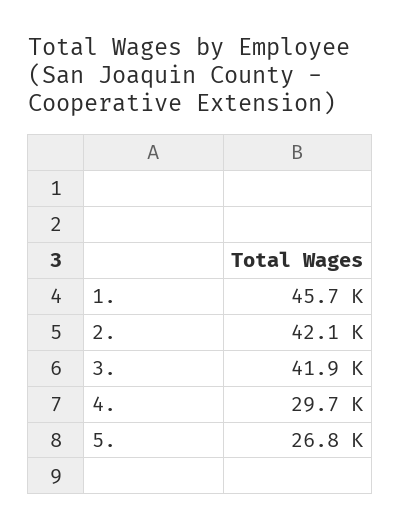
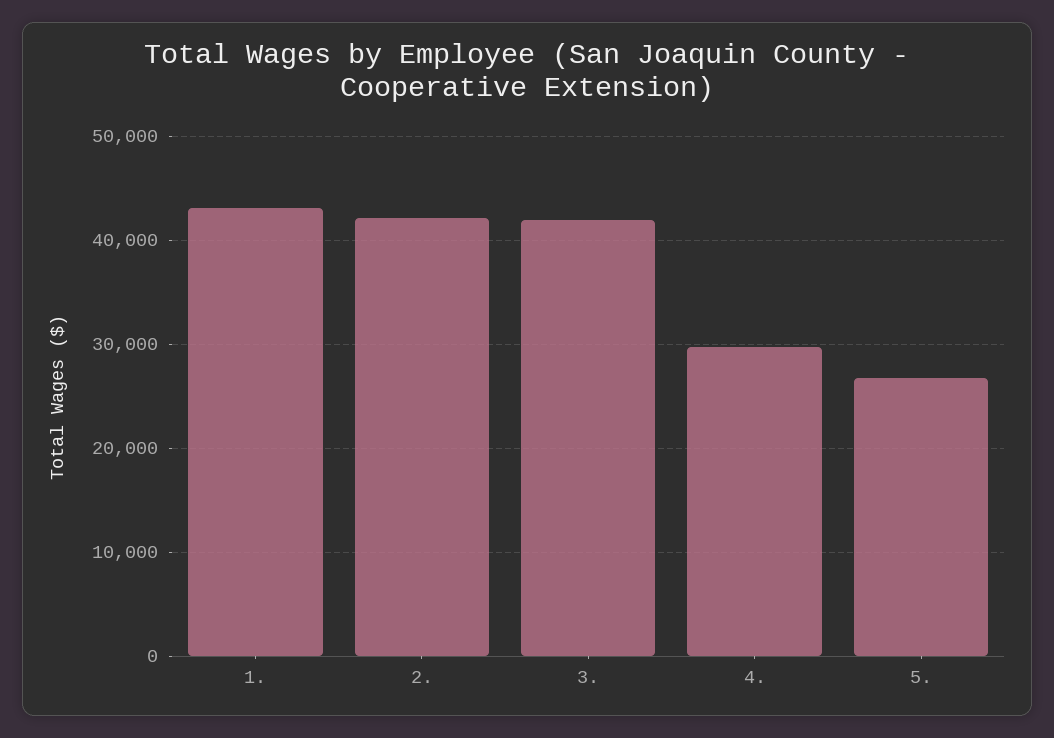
1.: 45700 -> 43000

